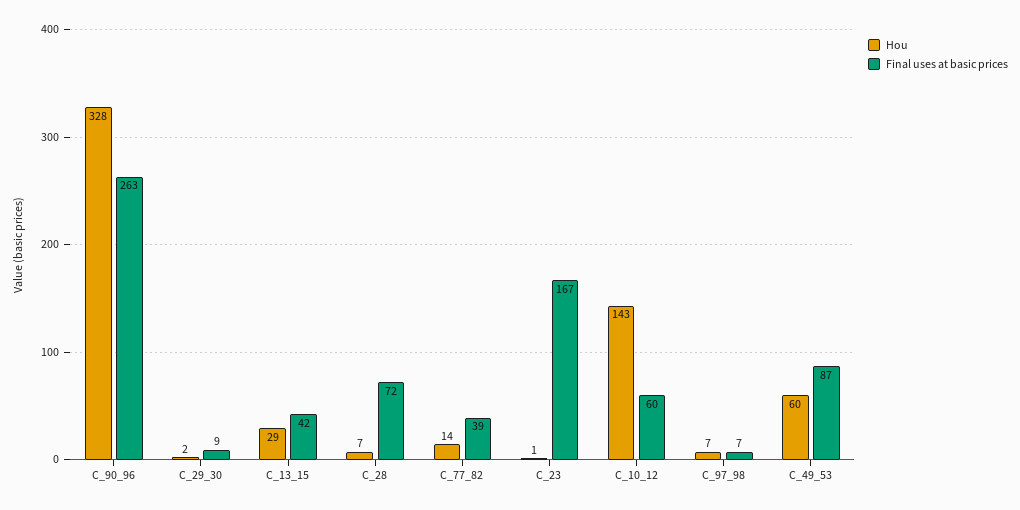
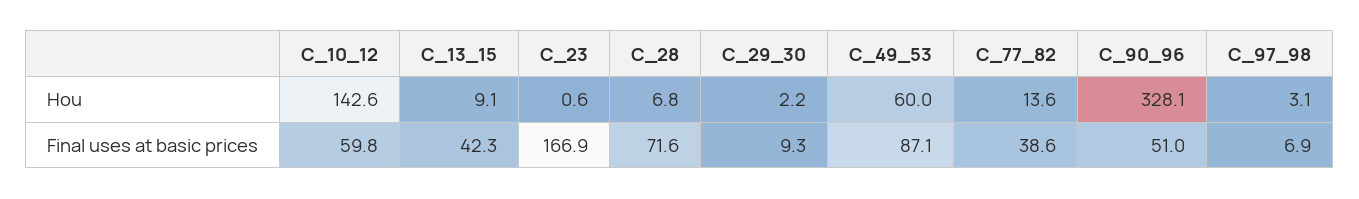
Final uses at basic prices, C_90_96: 263 -> 51
Hou, C_13_15: 29 -> 9.1
Hou, C_97_98: 7 -> 3.1

